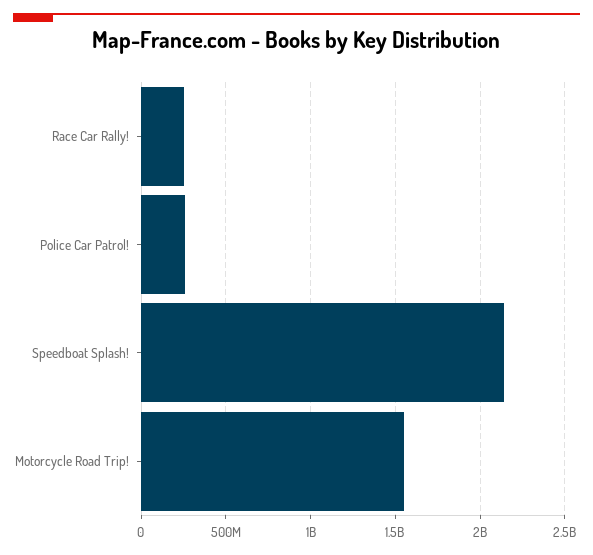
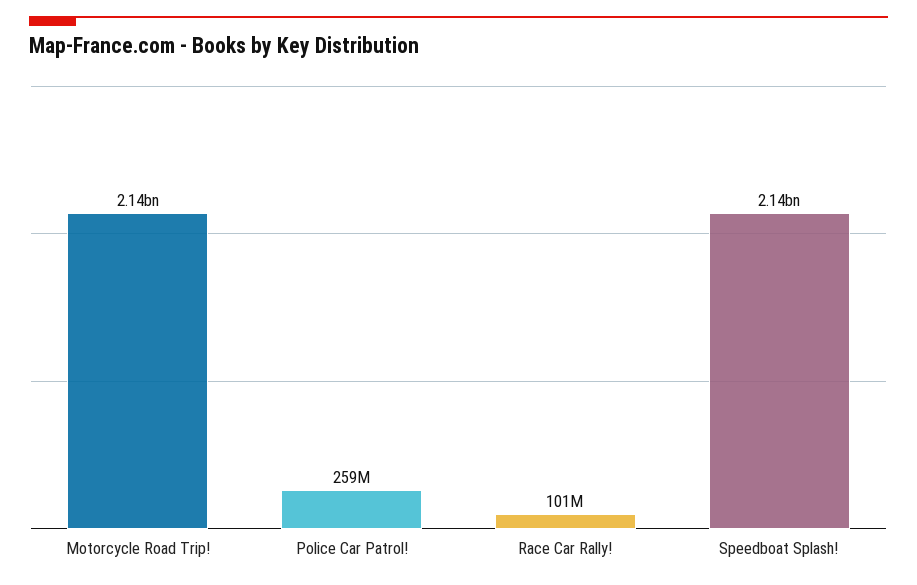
Race Car Rally!: 250000000 -> 101000000
Motorcycle Road Trip!: 1550000000 -> 2140000000

